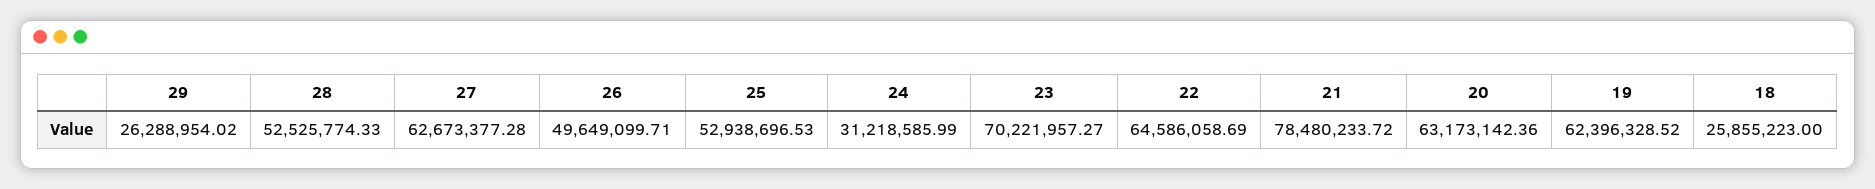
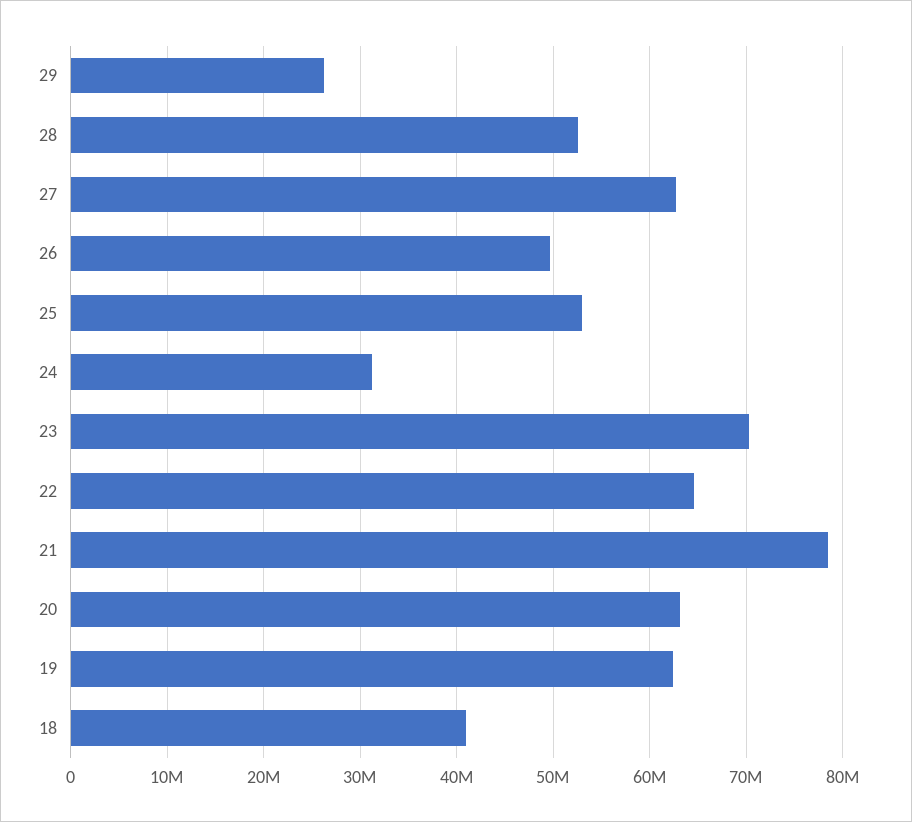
18: 25855223 -> 41000000

